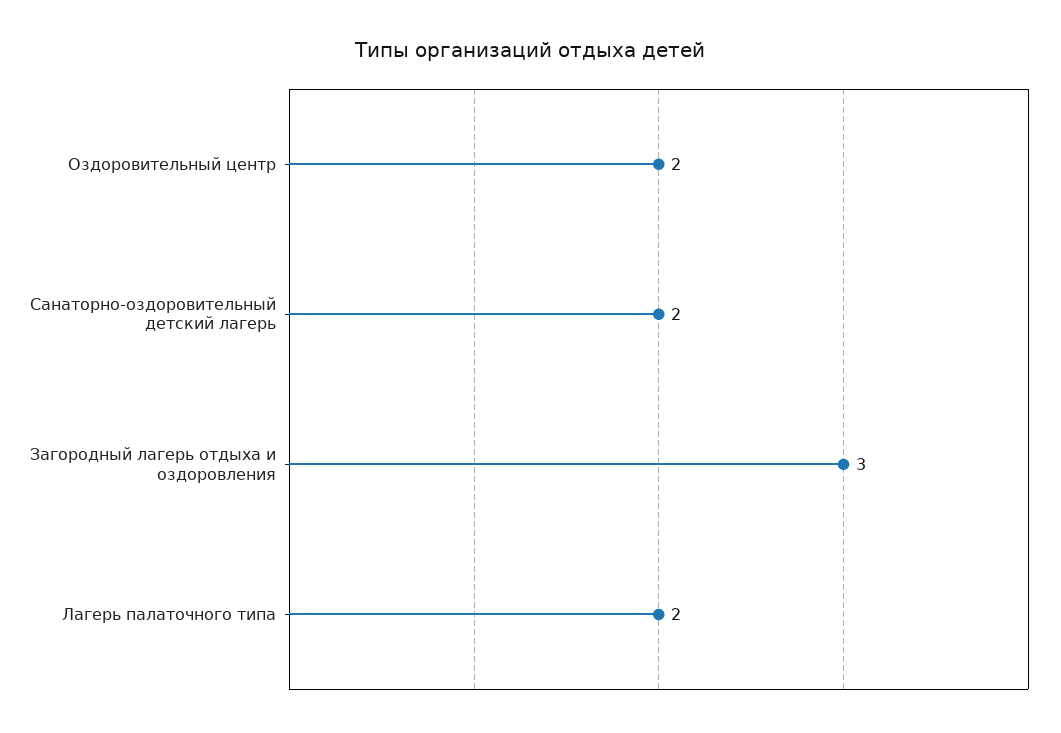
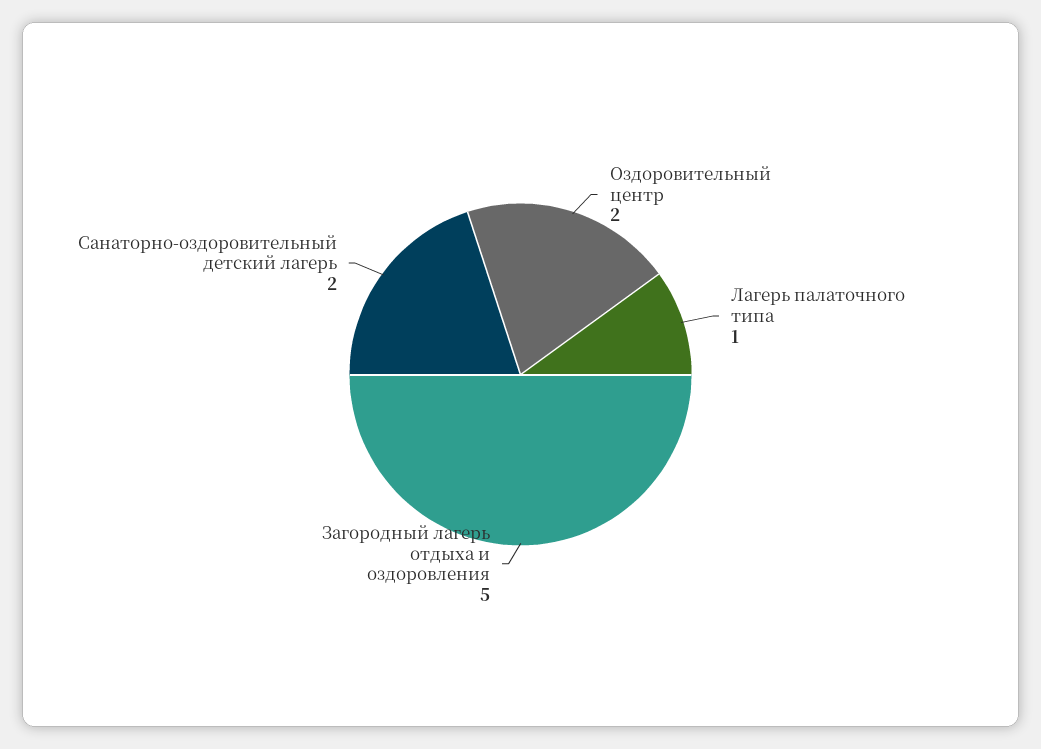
Загородный лагерь отдыха и оздоровления: 3 -> 5
Лагерь палаточного типа: 2 -> 1

